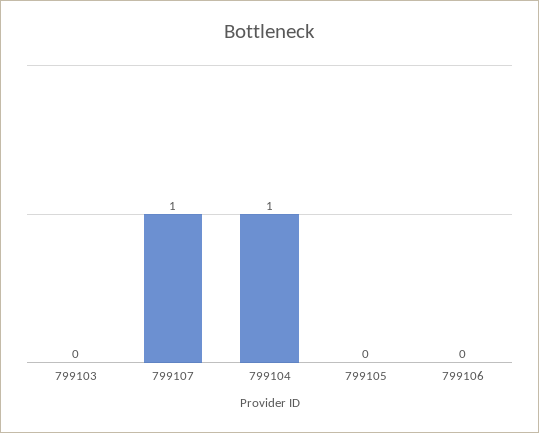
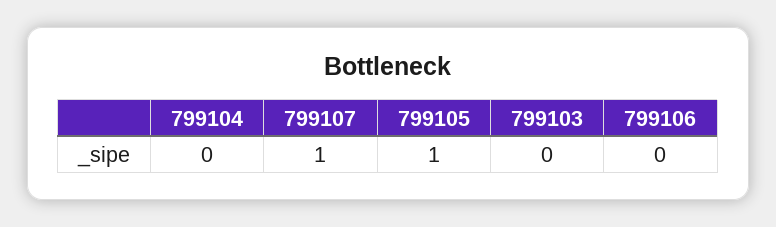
799104: 1 -> 0
799105: 0 -> 1

